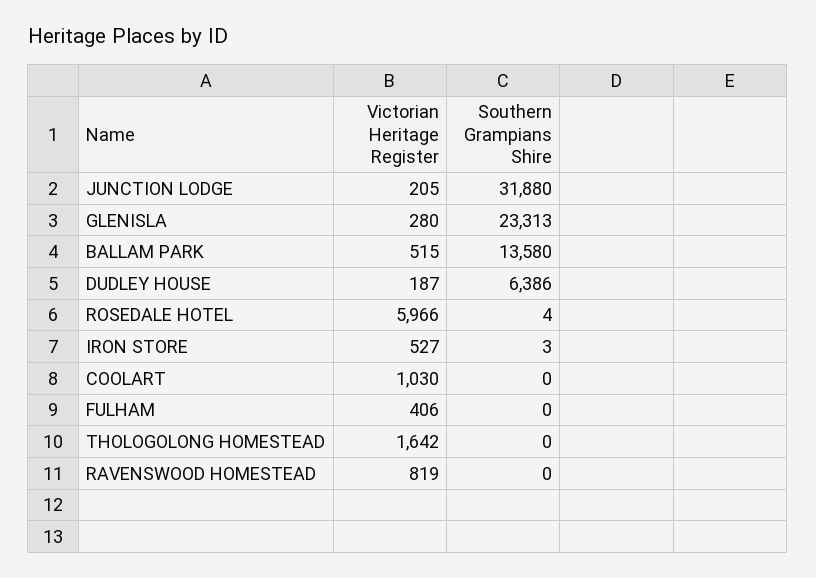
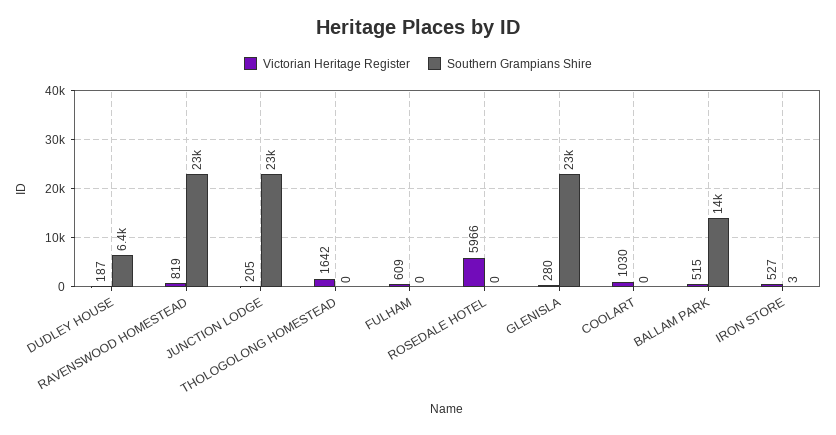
Southern Grampians Shire, JUNCTION LODGE: 31880 -> 23000
Southern Grampians Shire, ROSEDALE HOTEL: 4 -> 0
Victorian Heritage Register, FULHAM: 406 -> 609
Southern Grampians Shire, RAVENSWOOD HOMESTEAD: 0 -> 23000

